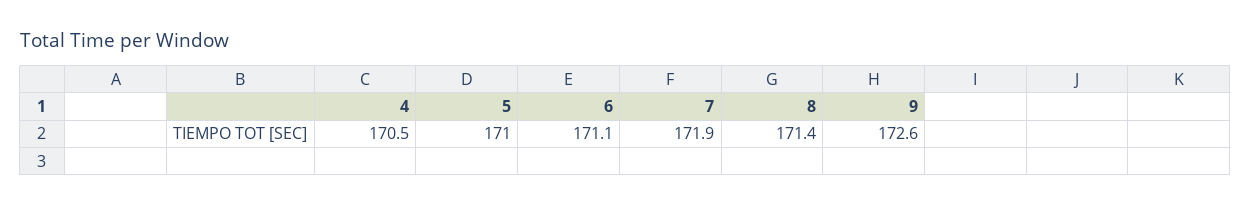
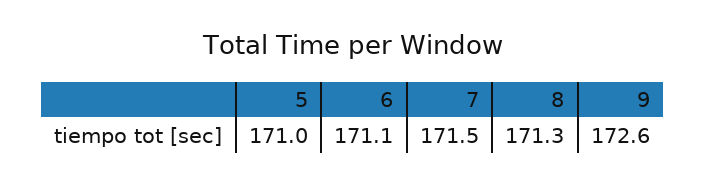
4: 170.5 -> none
7: 171.9 -> 171.5
8: 171.4 -> 171.3

